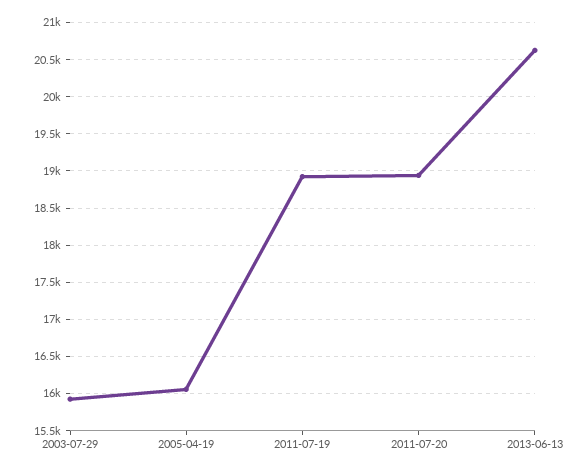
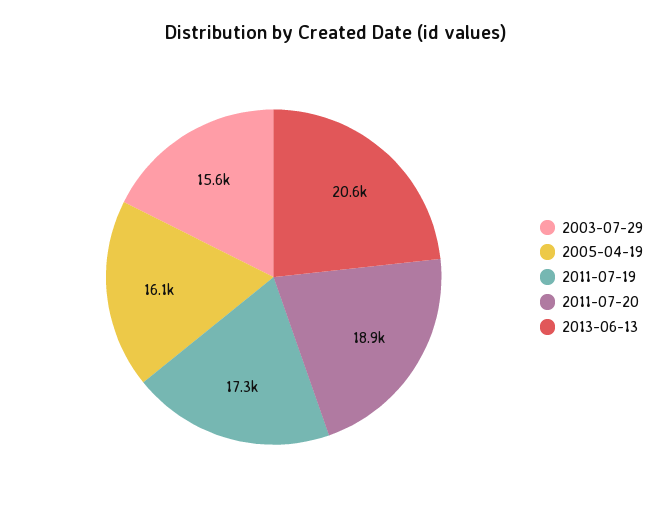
2003-07-29: 15900 -> 15600
2011-07-19: 18900 -> 17300

